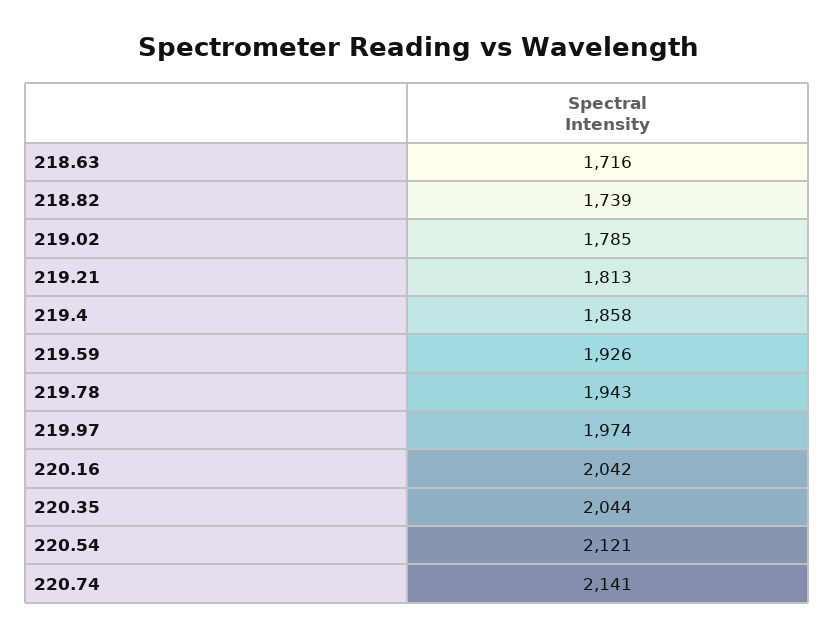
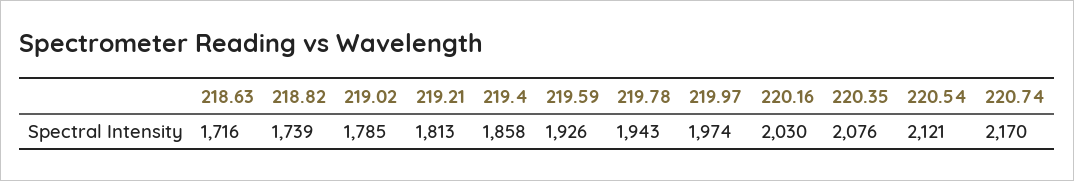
220.16: 2042 -> 2030
220.35: 2044 -> 2076
220.74: 2141 -> 2170

